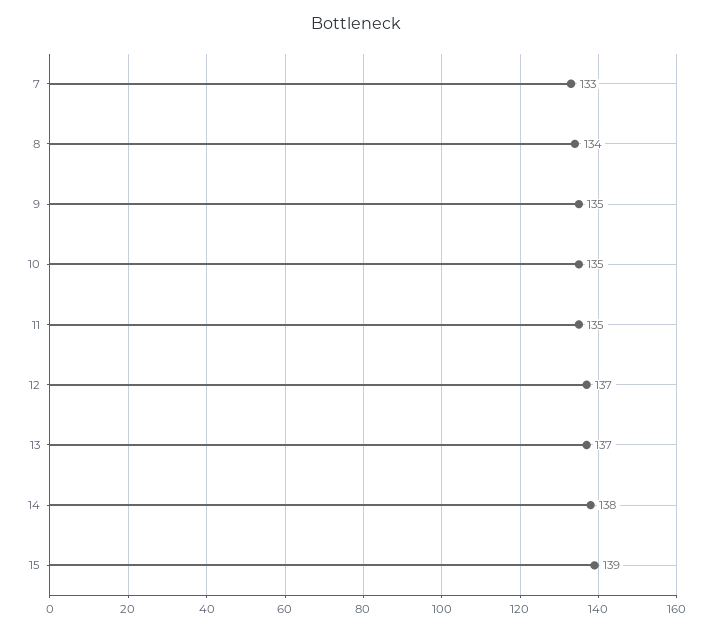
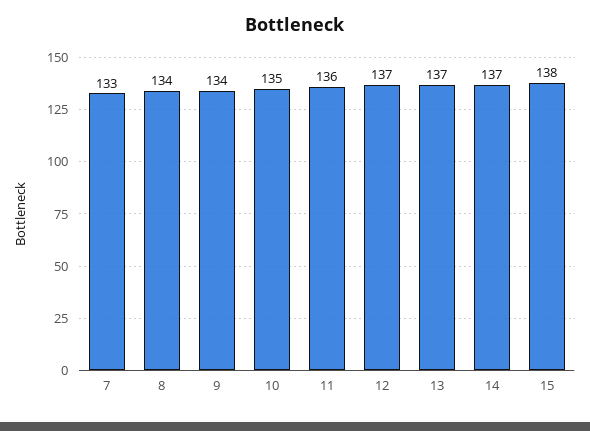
9: 135 -> 134
11: 135 -> 136
14: 138 -> 137
15: 139 -> 138

